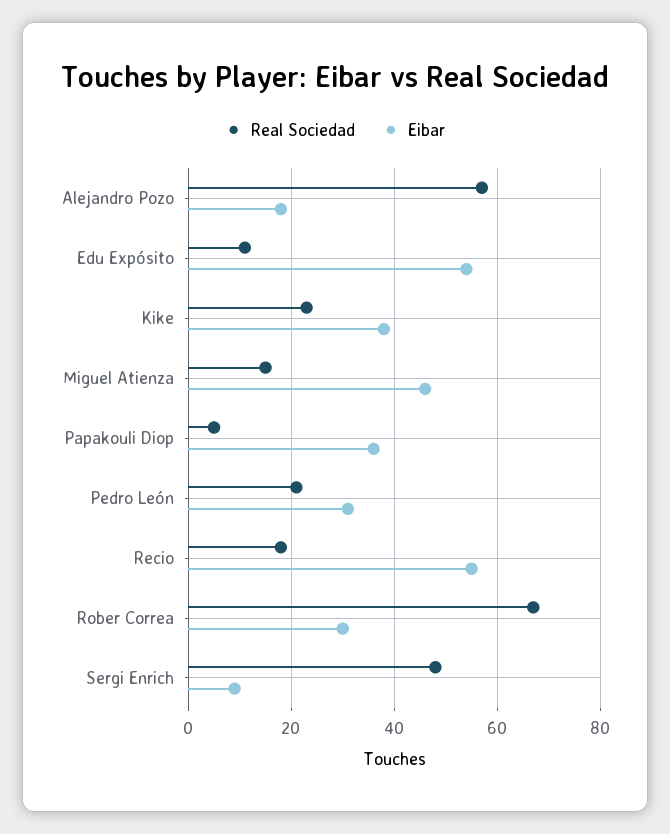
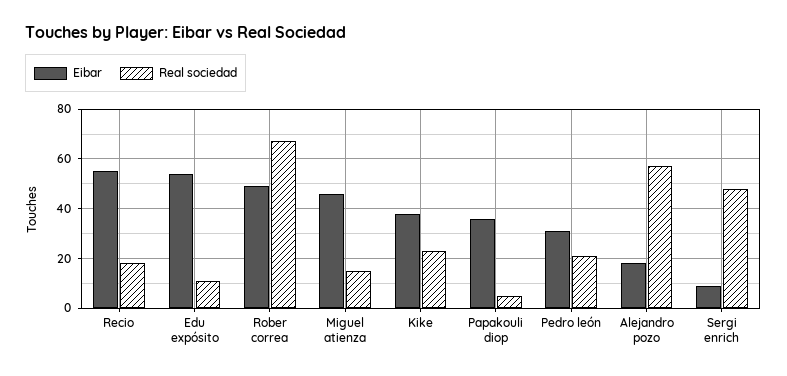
Eibar, Rober Correa: 30 -> 50

